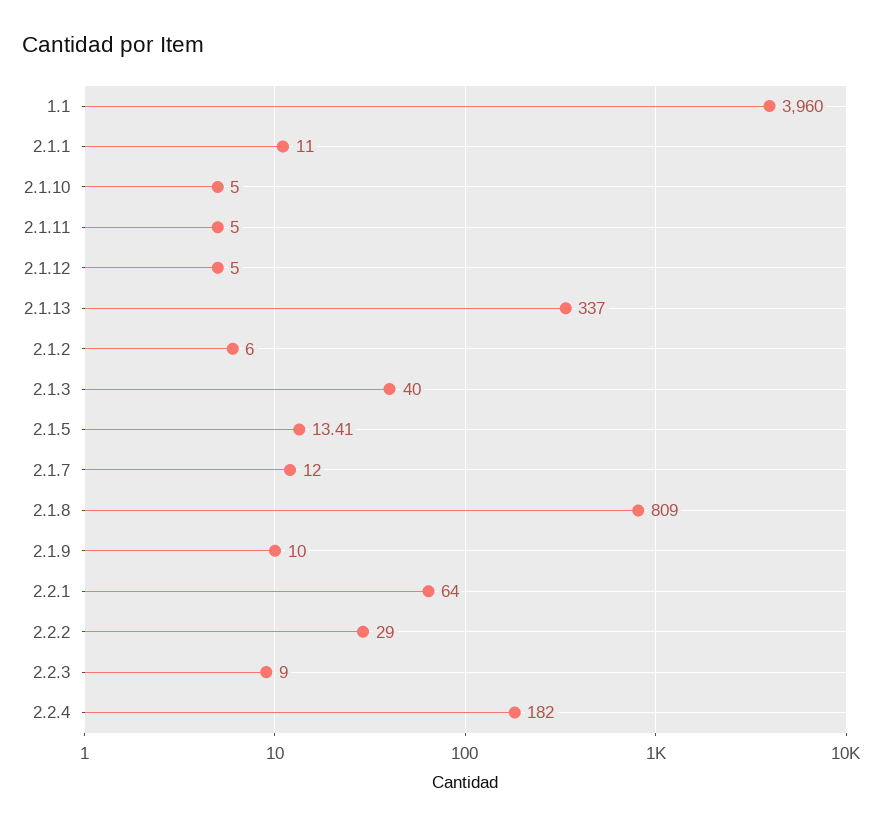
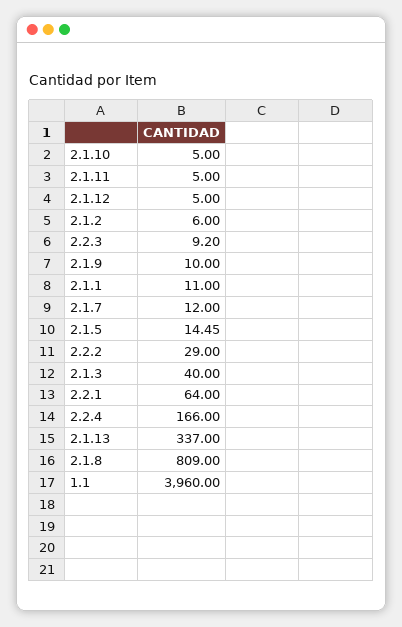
2.1.5: 13.41 -> 14.45
2.2.3: 9 -> 9.2
2.2.4: 182 -> 166

